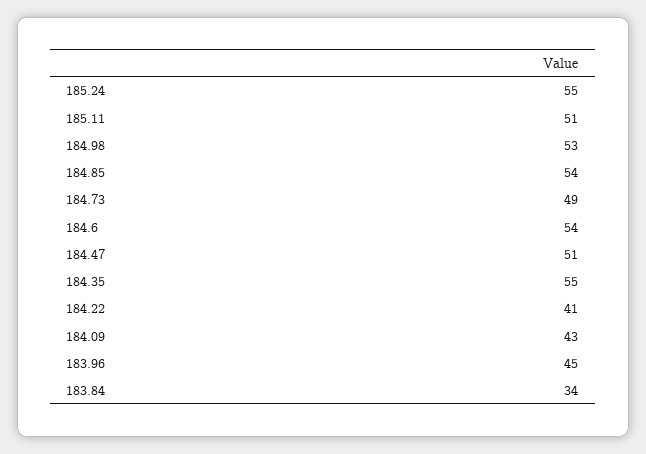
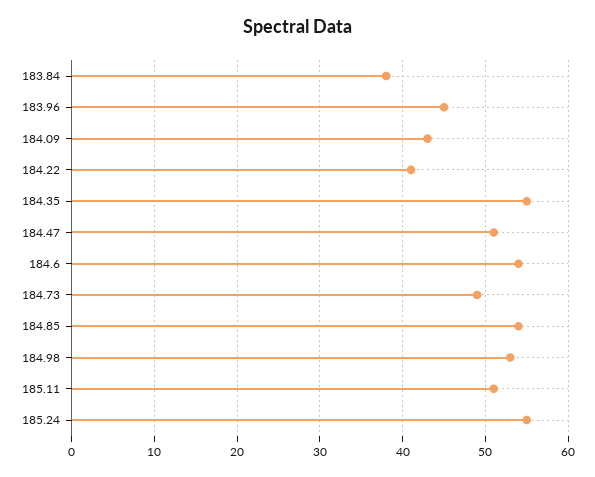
183.84: 34 -> 38

